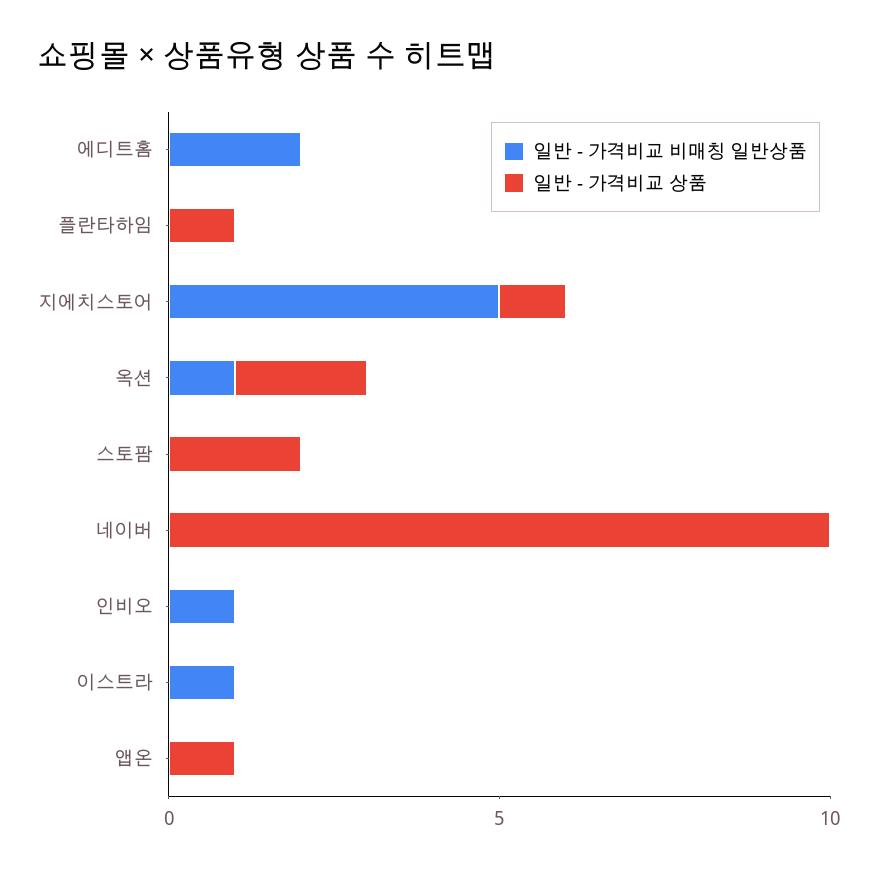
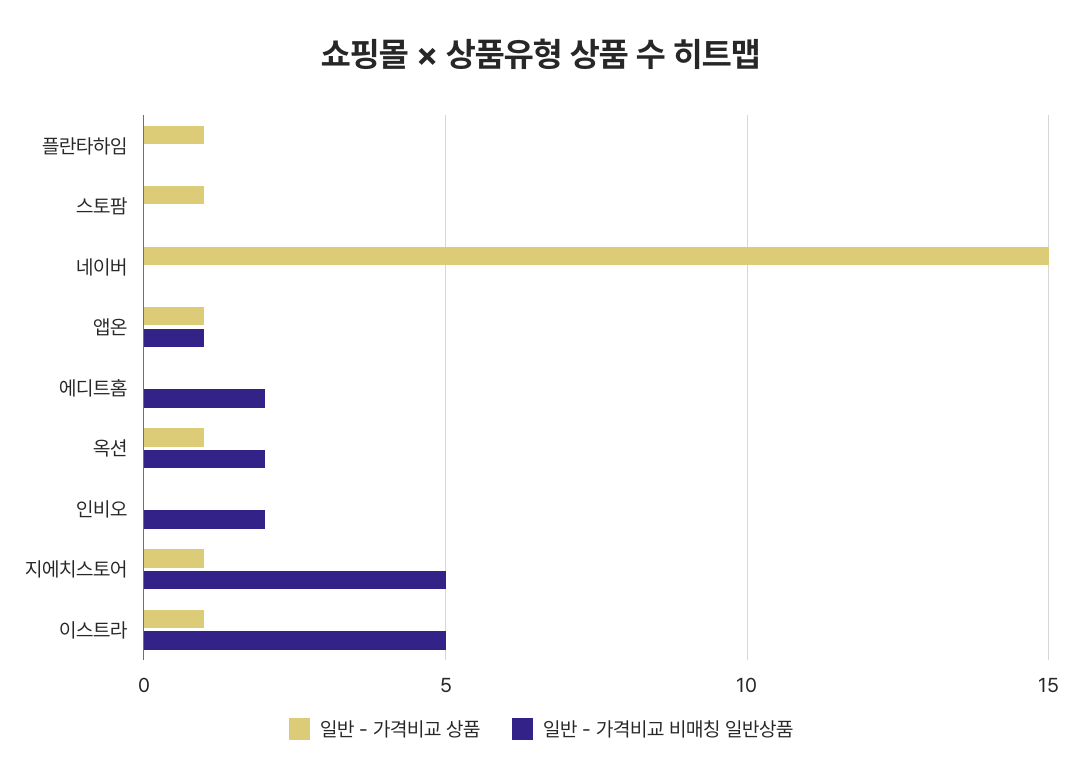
일반 - 가격비교 비매칭 일반상품, 옥션: 1 -> 2
일반 - 가격비교 상품, 옥션: 2 -> 1
일반 - 가격비교 상품, 스토팜: 2 -> 1
일반 - 가격비교 상품, 네이버: 10 -> 15
일반 - 가격비교 비매칭 일반상품, 인비오: 1 -> 2
일반 - 가격비교 비매칭 일반상품, 이스트라: 1 -> 5
일반 - 가격비교 상품, 이스트라: 0 -> 1
일반 - 가격비교 비매칭 일반상품, 앱온: 0 -> 1

